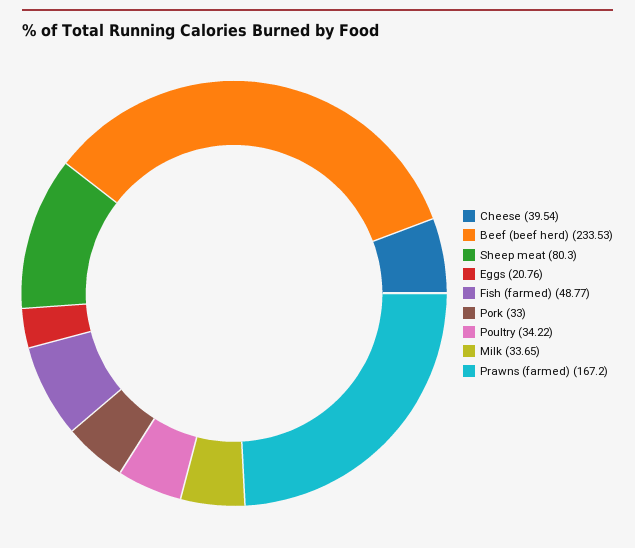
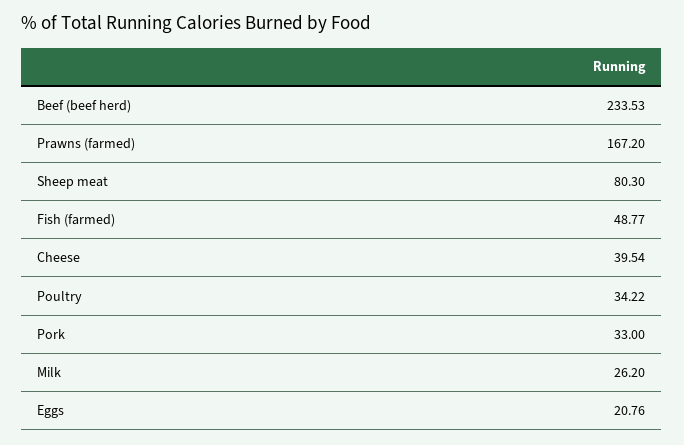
Milk: 33.65 -> 26.2

